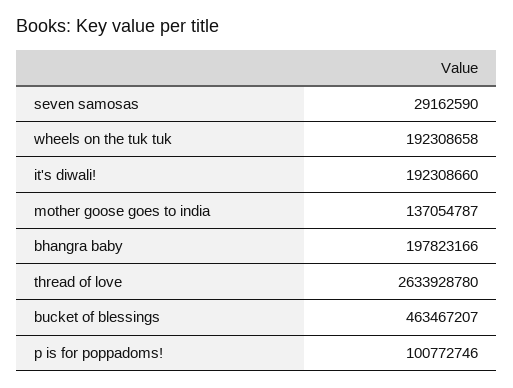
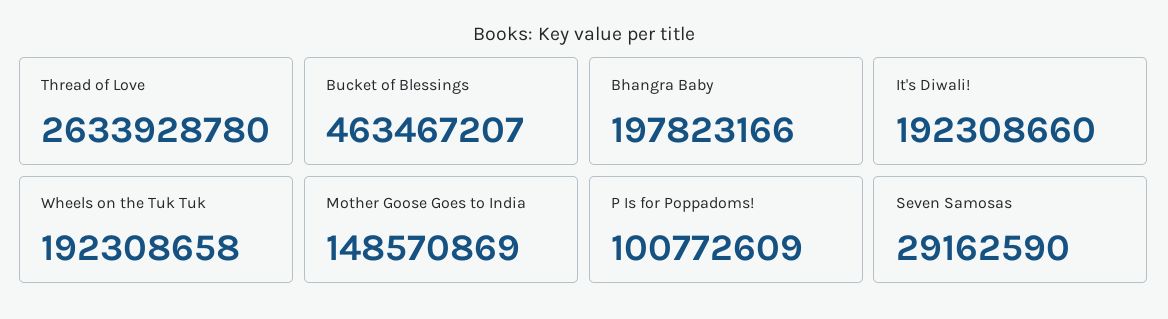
mother goose goes to india: 137054787 -> 148570869
p is for poppadoms!: 100772746 -> 100772609

